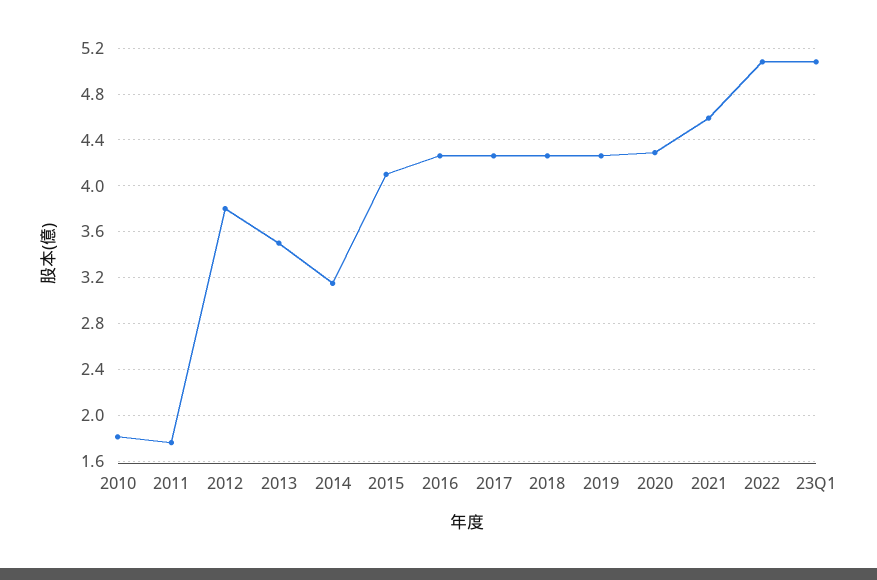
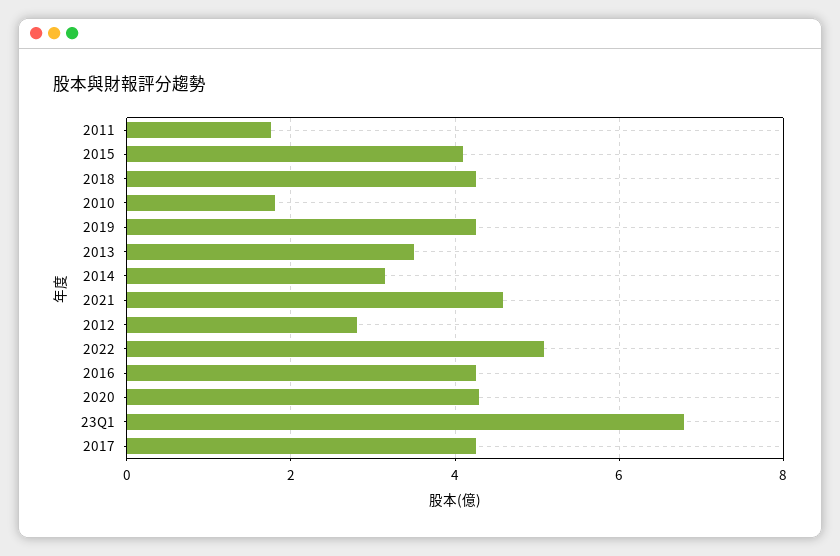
2012: 3.8 -> 2.8
23Q1: 5.1 -> 6.8

